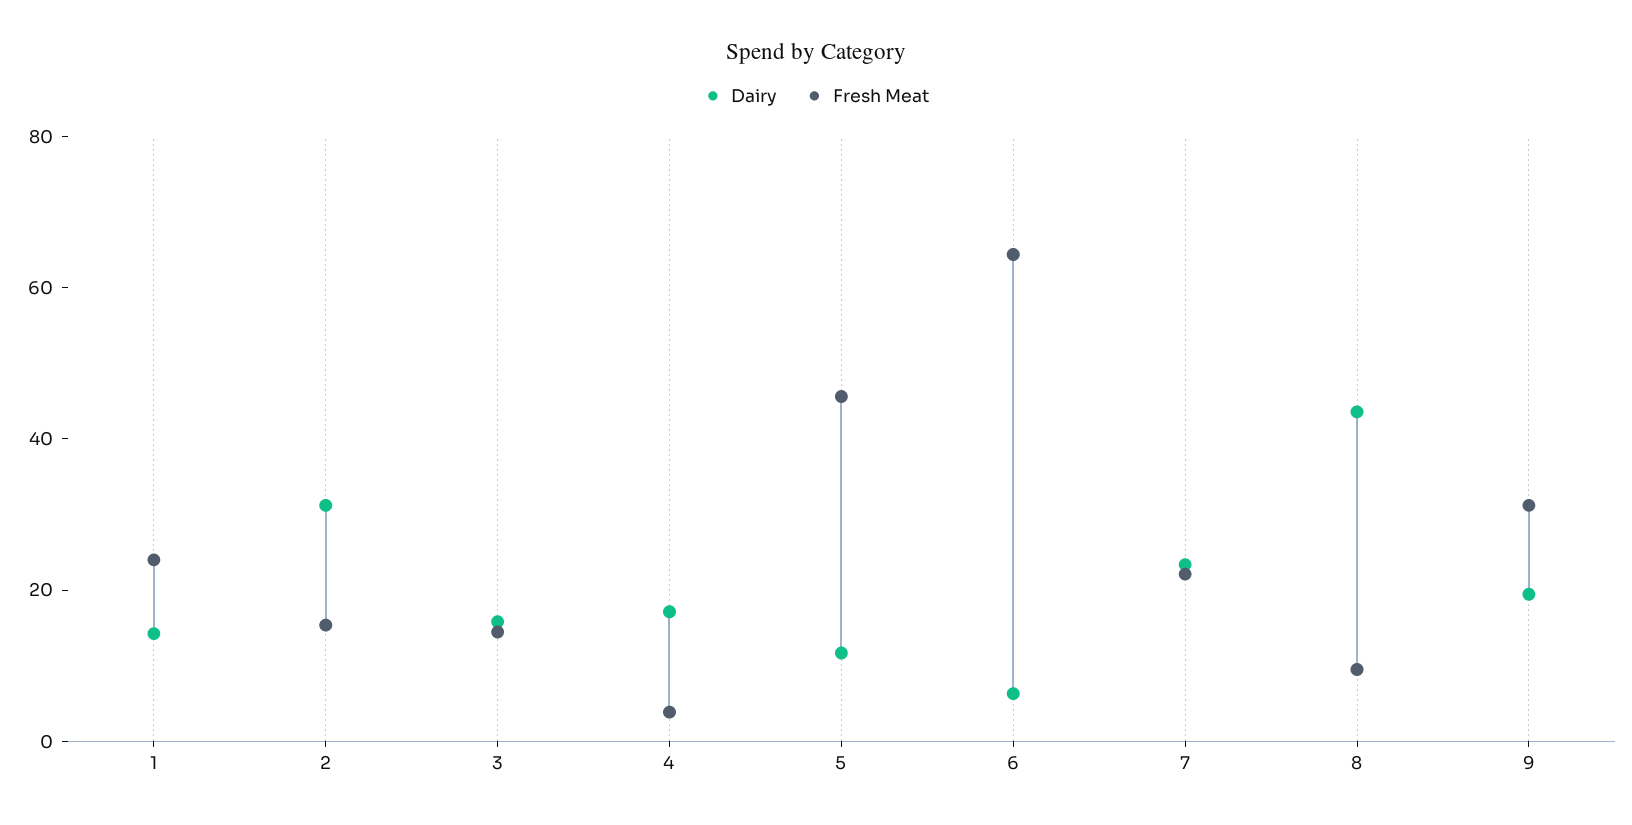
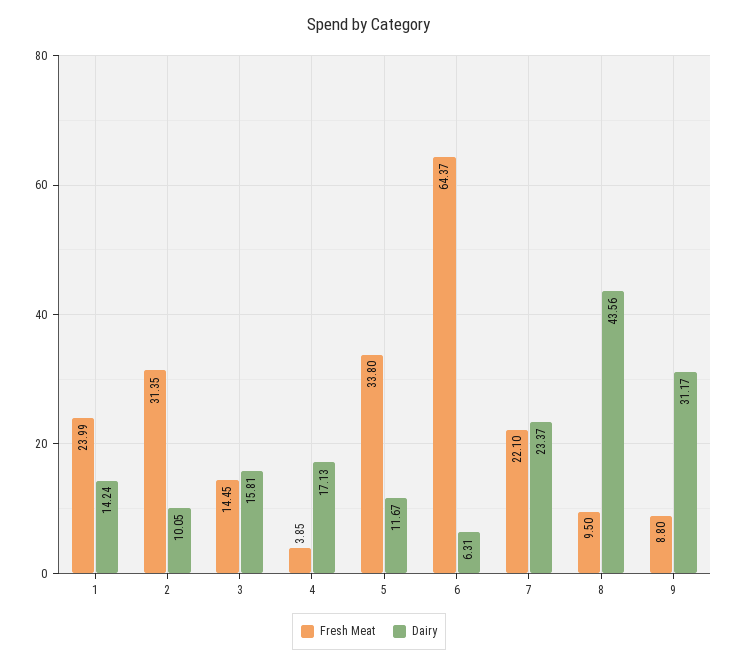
Dairy, 2: 30 -> 10.05
Fresh Meat, 2: 15 -> 31.35
Fresh Meat, 5: 45 -> 33.8
Dairy, 9: 20 -> 31.17
Fresh Meat, 9: 30 -> 8.8

